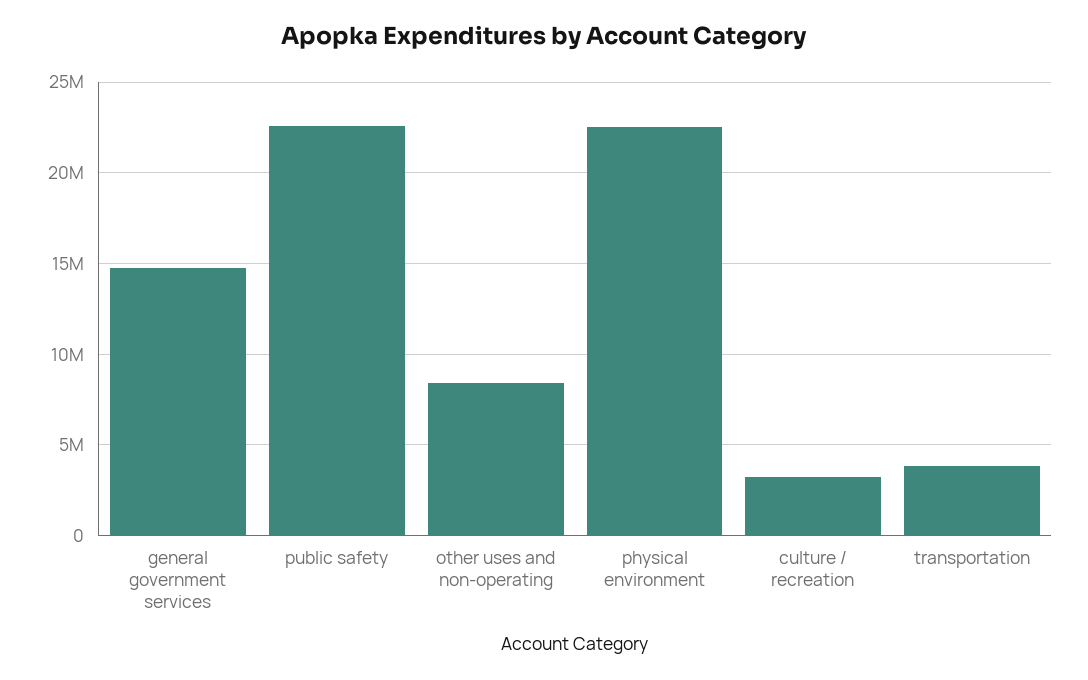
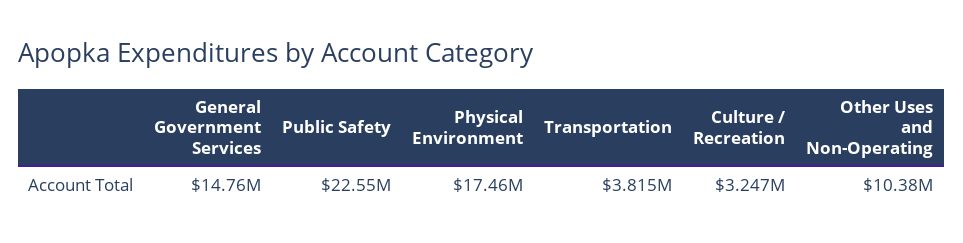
other uses and non-operating: 8500000 -> 10380000
physical environment: 22500000 -> 17460000

